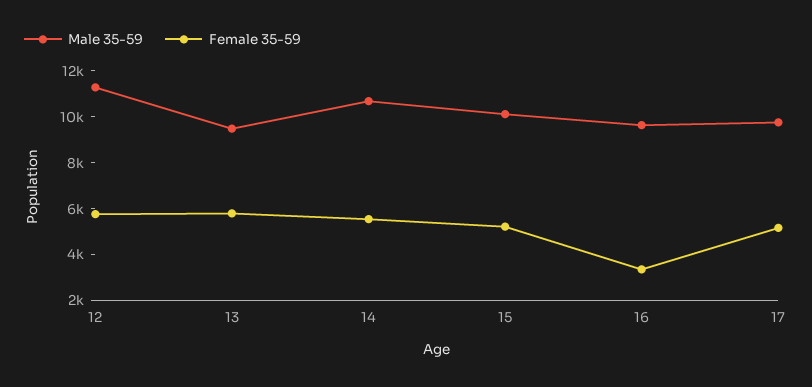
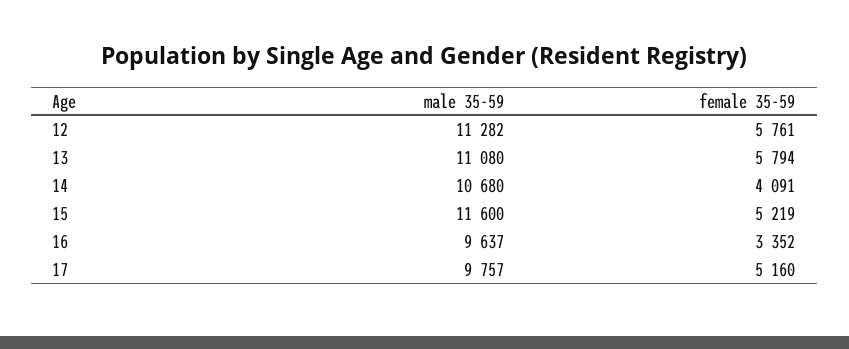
Male 35-59, 13: 9500 -> 11080
Female 35-59, 14: 5500 -> 4091
Male 35-59, 15: 10000 -> 11600

